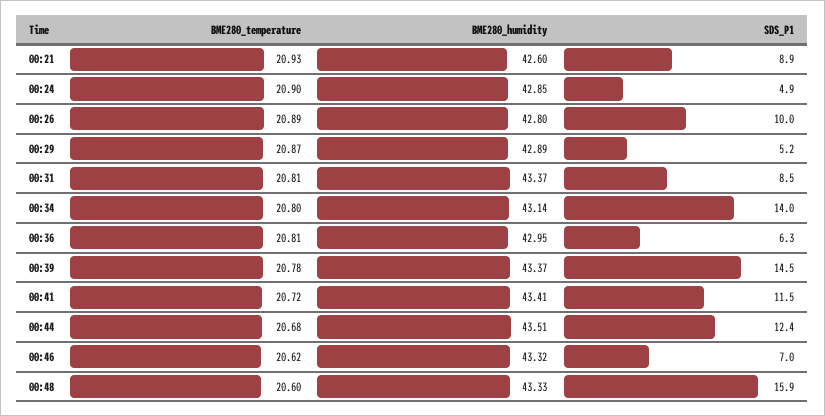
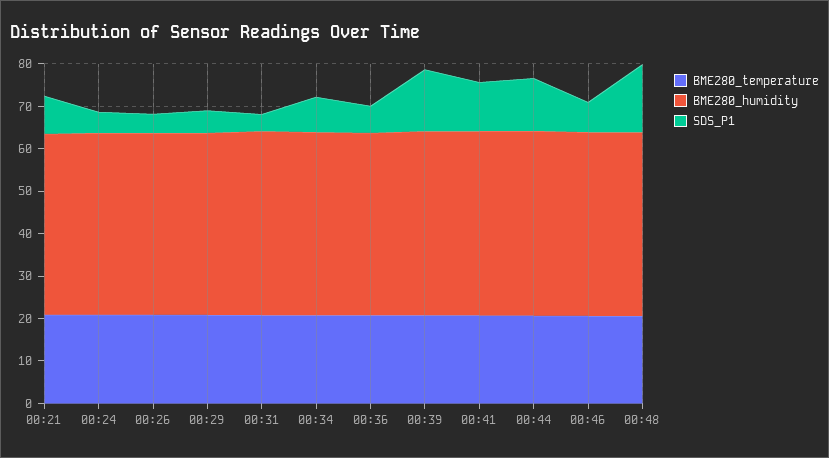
SDS_P1, 00:26: 10 -> 4
SDS_P1, 00:31: 8.5 -> 4
SDS_P1, 00:34: 14 -> 8

